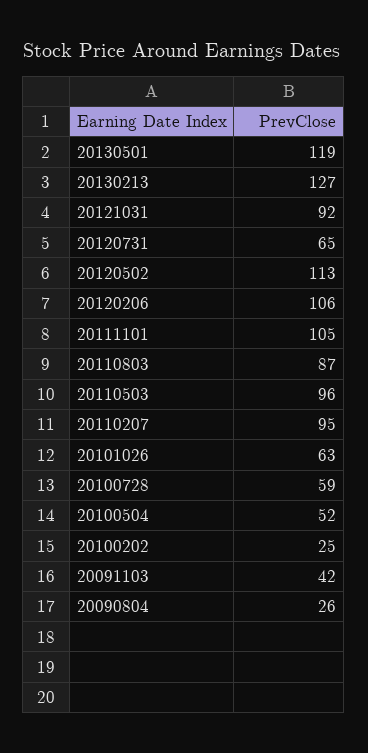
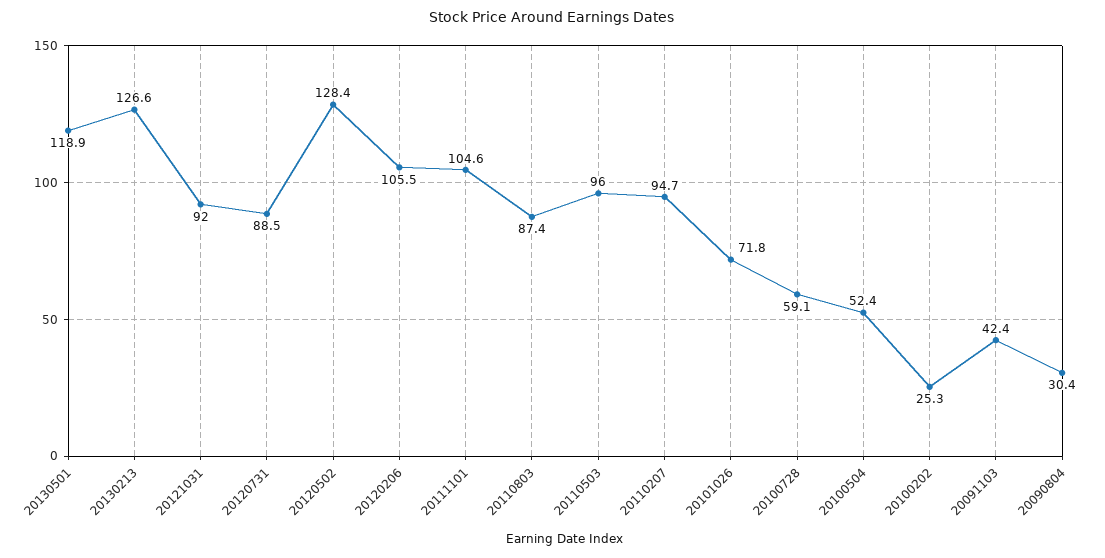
20120731: 65 -> 88.5
20120502: 113 -> 128.4
20101026: 63 -> 71.8
20090804: 26 -> 30.4

